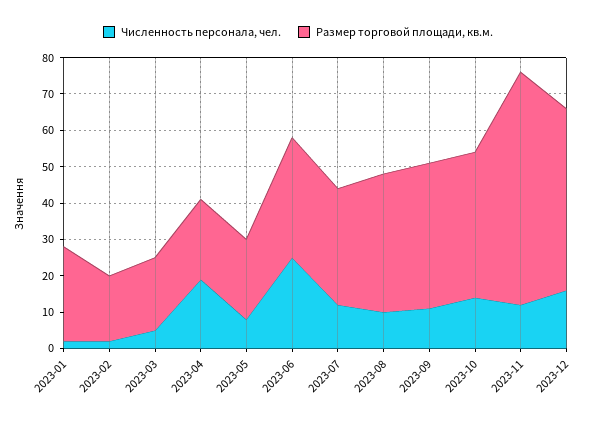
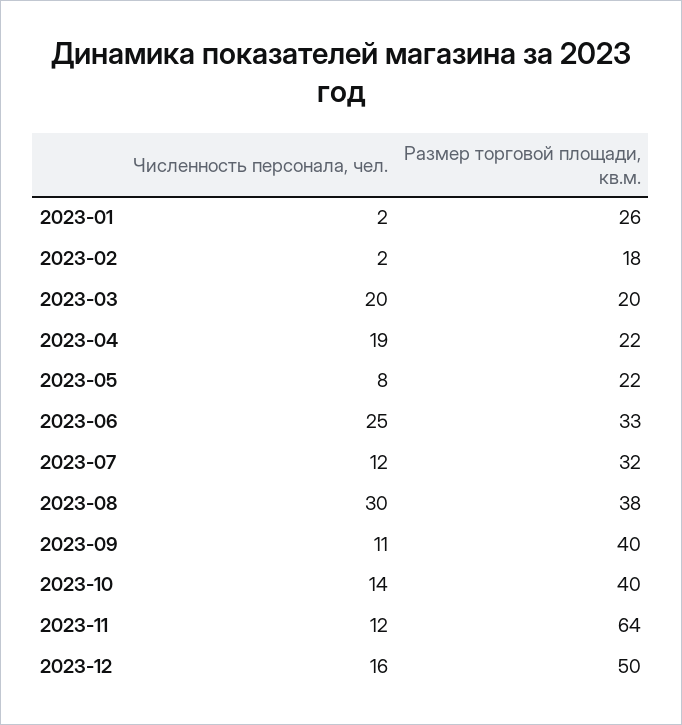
Численность персонала, чел., 2023-03: 5 -> 20
Численность персонала, чел., 2023-08: 10 -> 30

